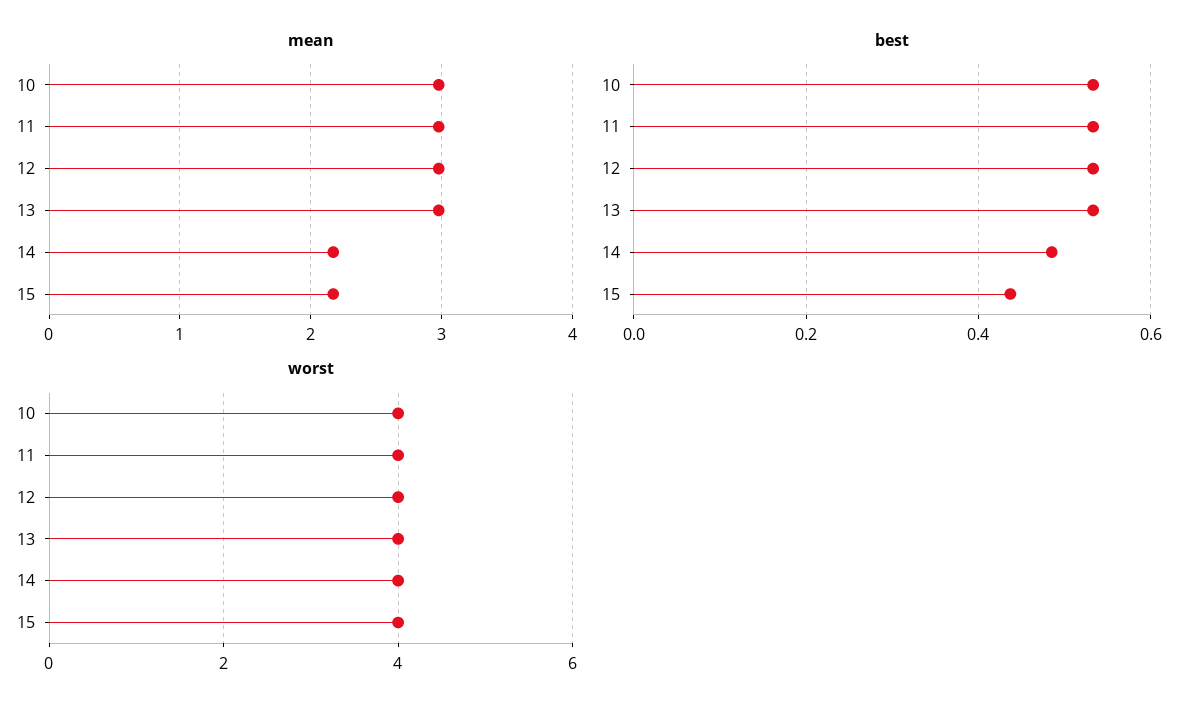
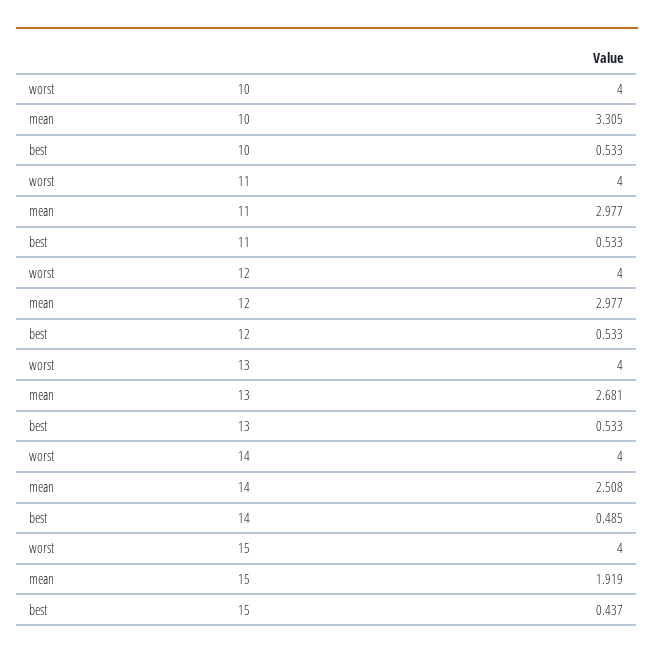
mean, 10: 3 -> 3.305
mean, 13: 3 -> 2.681
mean, 14: 2.2 -> 2.508
mean, 15: 2.2 -> 1.919

